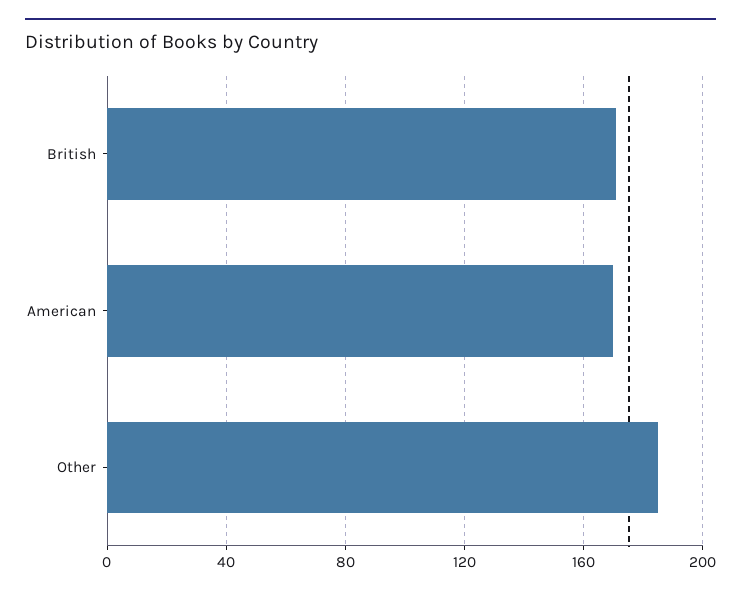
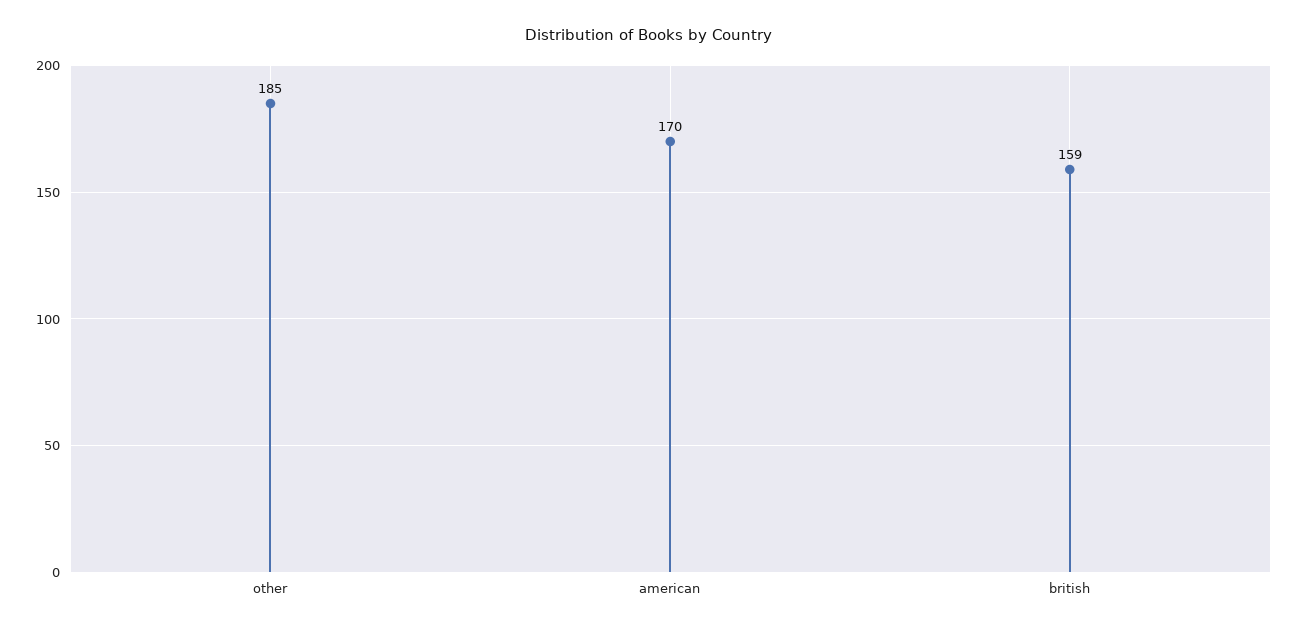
British: 170 -> 159

